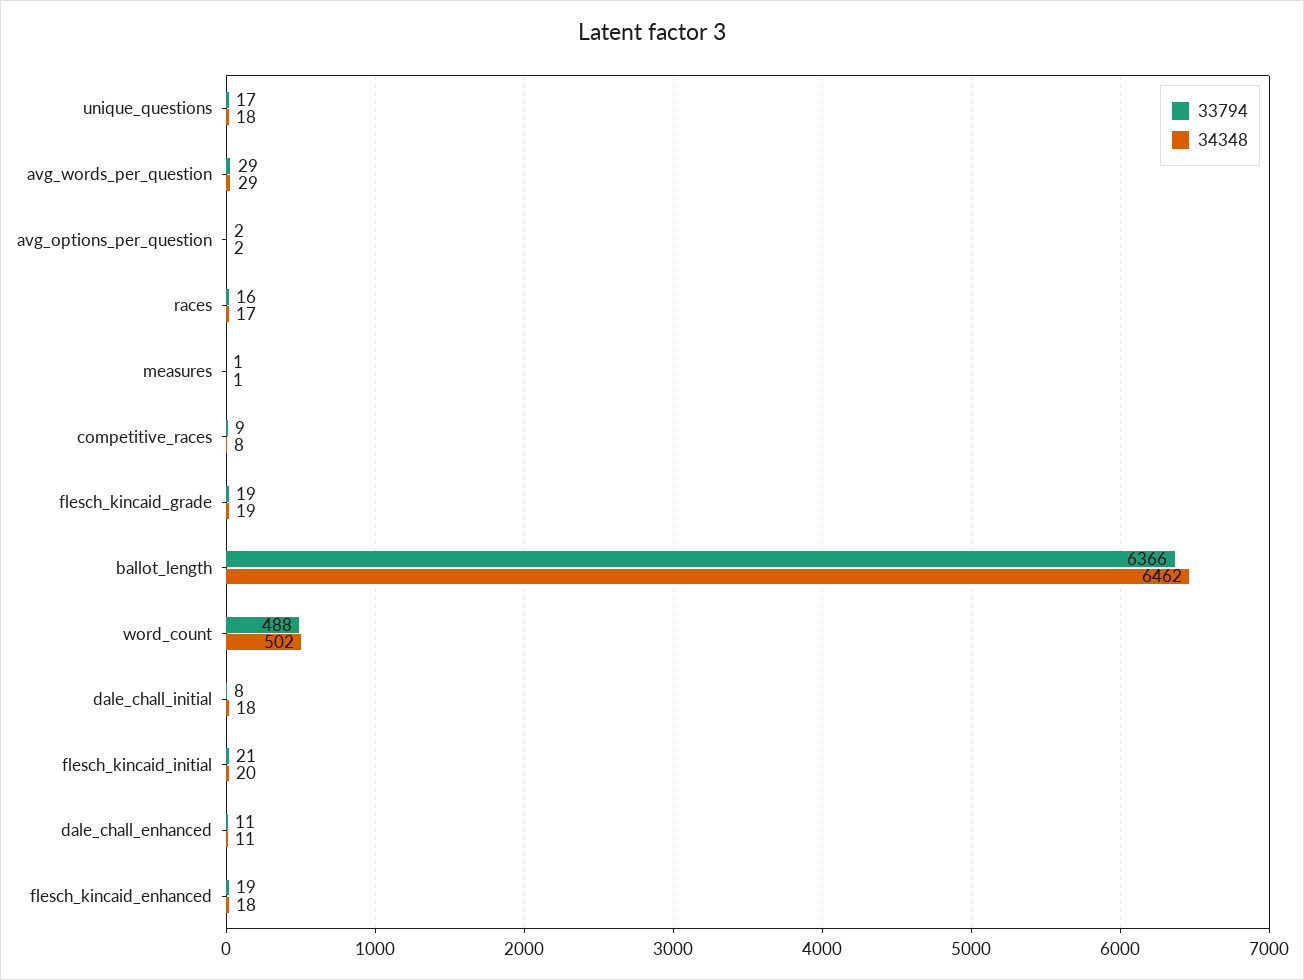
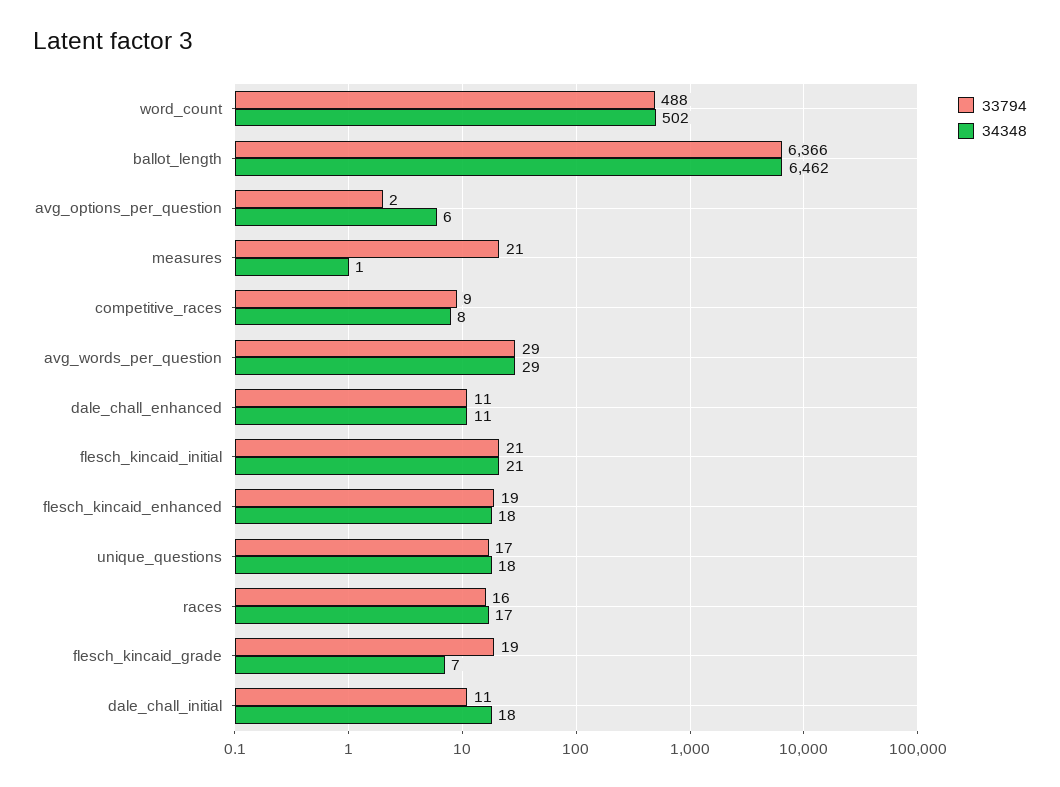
34348, avg_options_per_question: 2 -> 6
33794, measures: 1 -> 21
34348, flesch_kincaid_grade: 19 -> 7
33794, dale_chall_initial: 8 -> 11
34348, flesch_kincaid_initial: 20 -> 21

